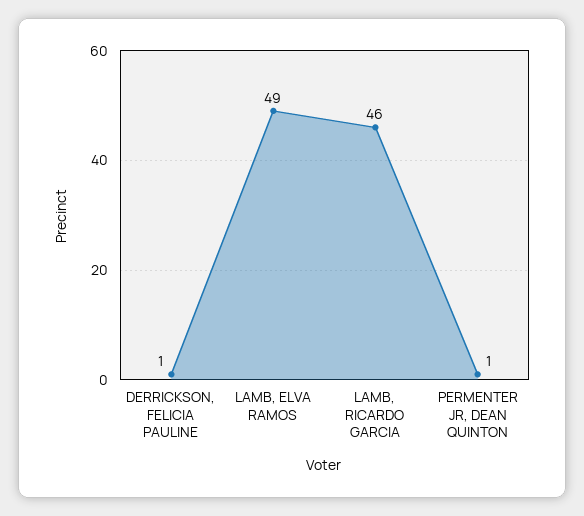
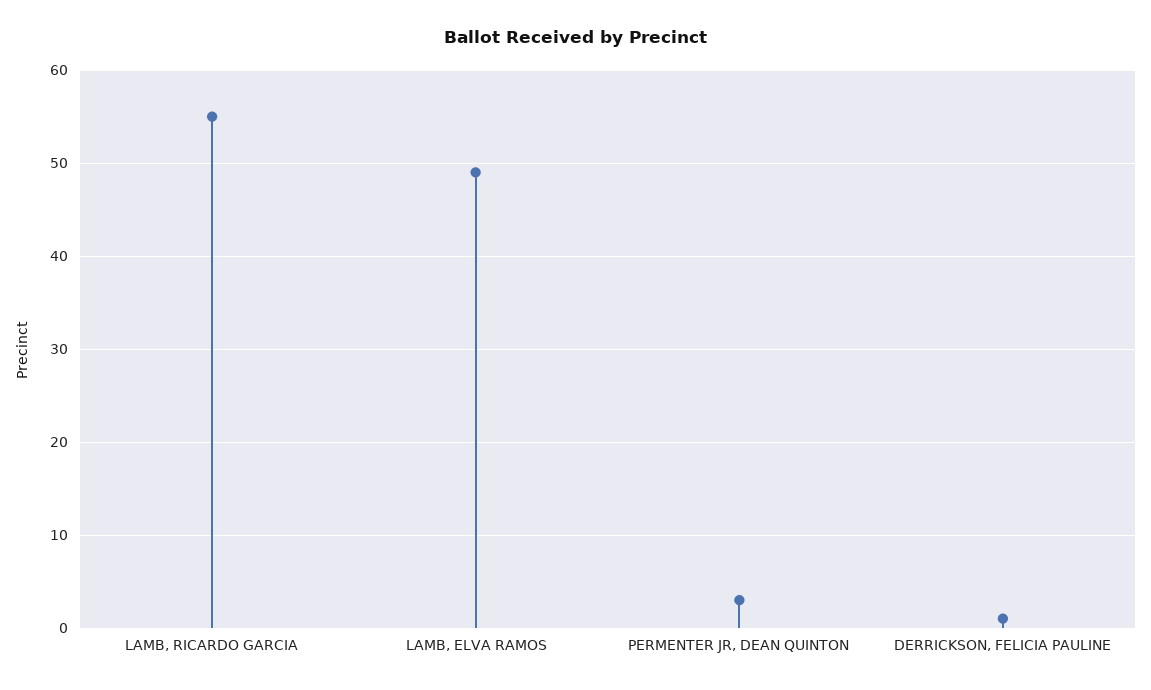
LAMB, RICARDO GARCIA: 46 -> 55
PERMENTER JR, DEAN QUINTON: 1 -> 3

